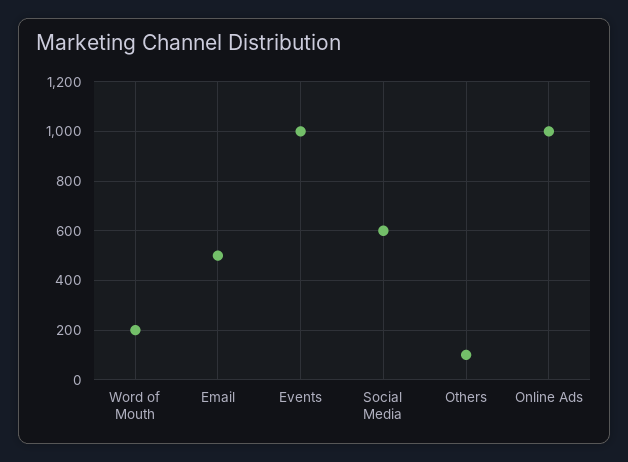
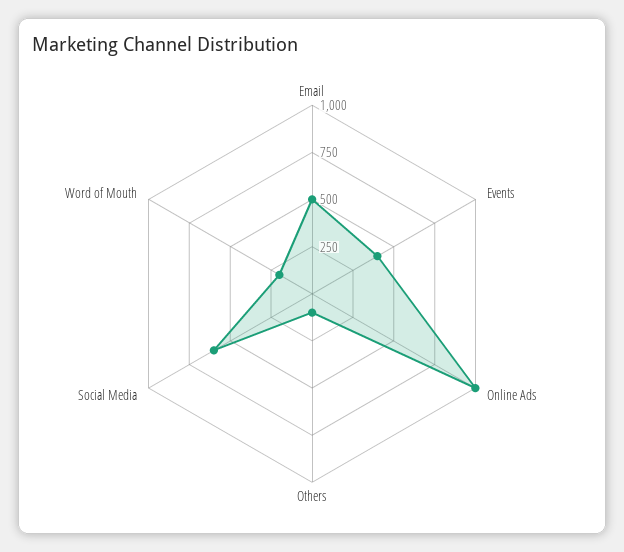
Events: 1000 -> 400

